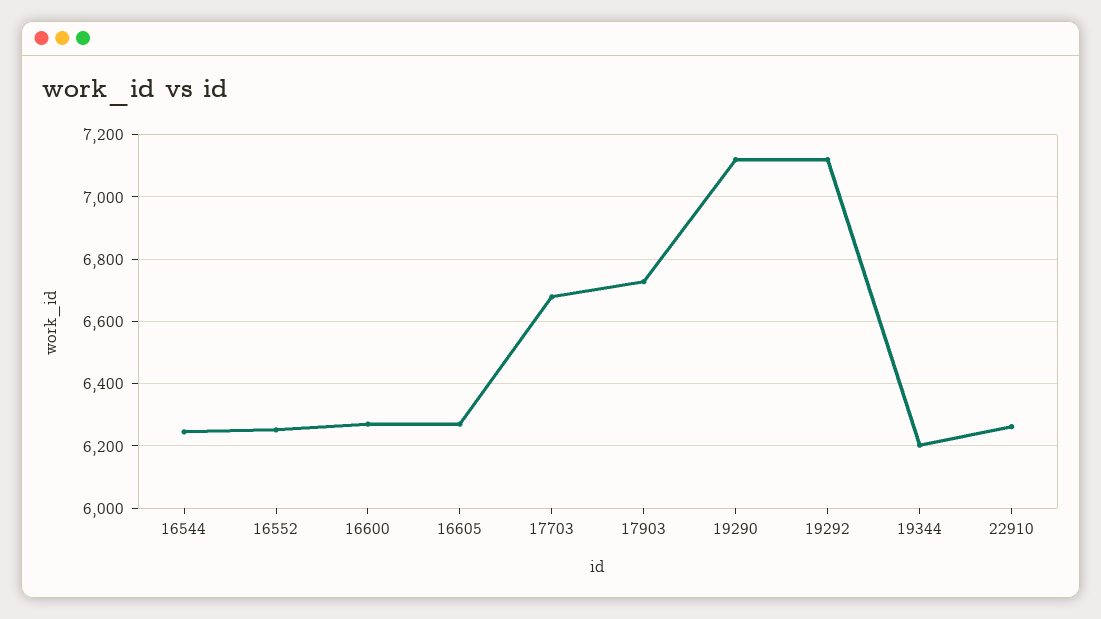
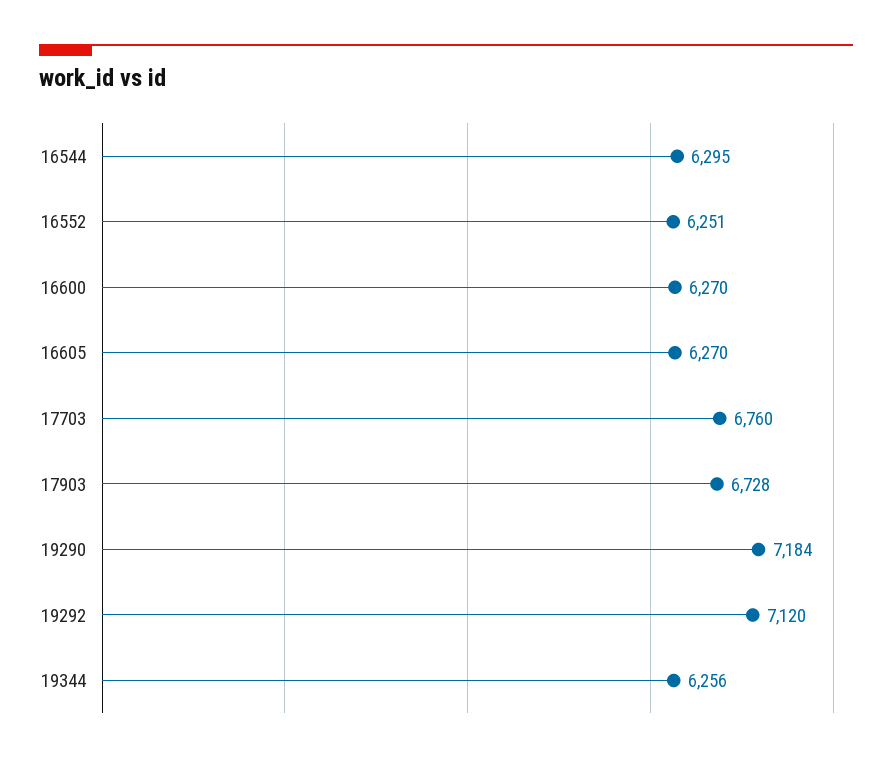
16544: 6240 -> 6295
17703: 6680 -> 6760
19290: 7120 -> 7184
19344: 6200 -> 6256
22910: 6260 -> none

